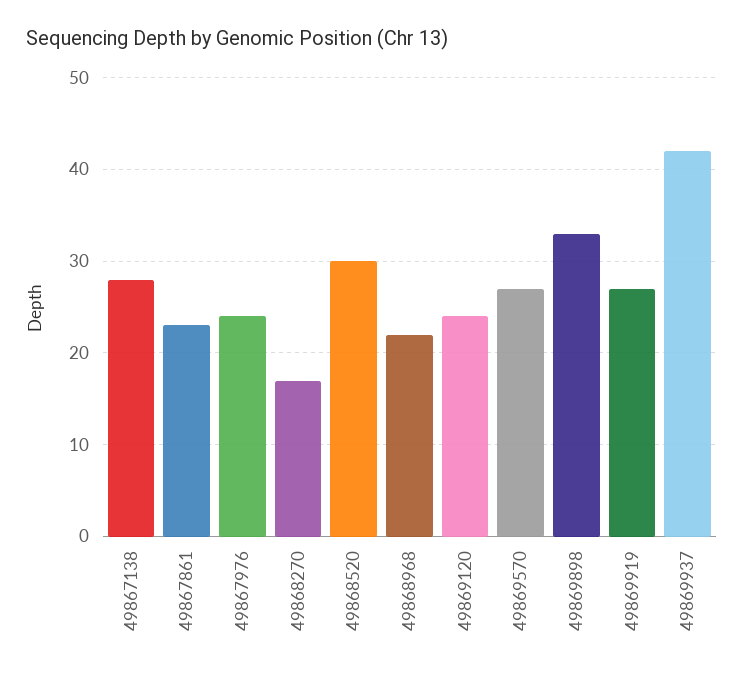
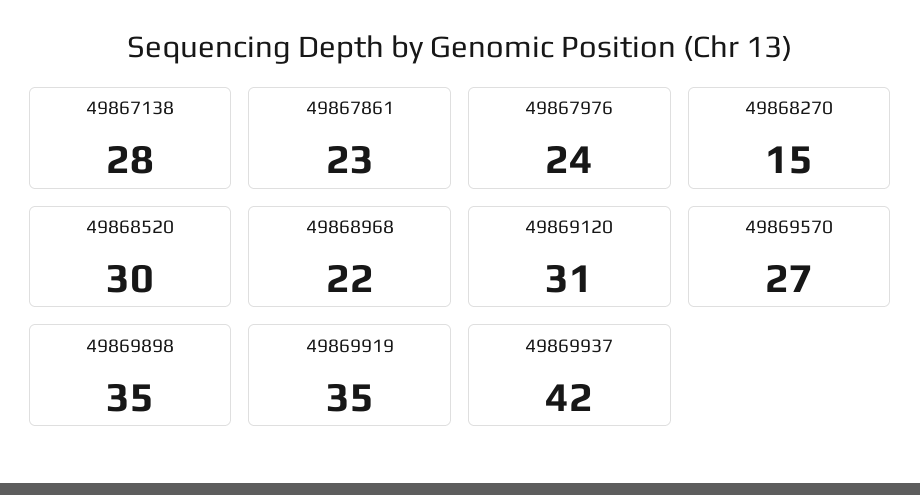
49868270: 17 -> 15
49869120: 24 -> 31
49869898: 33 -> 35
49869919: 27 -> 35

